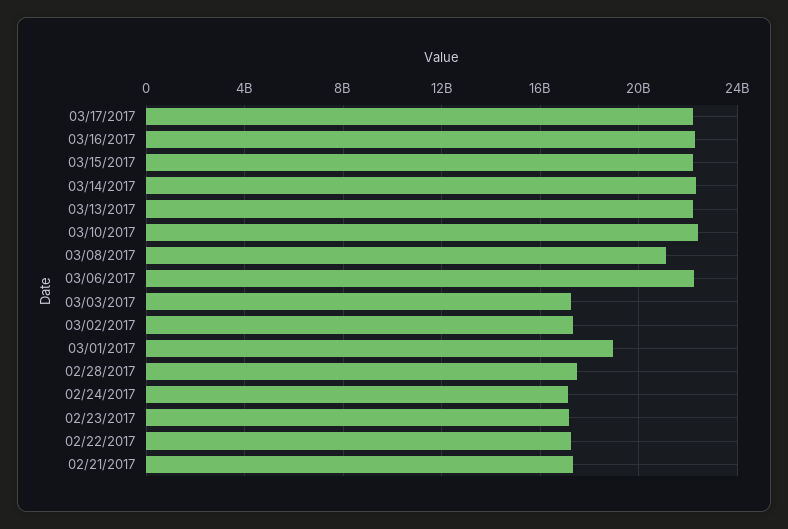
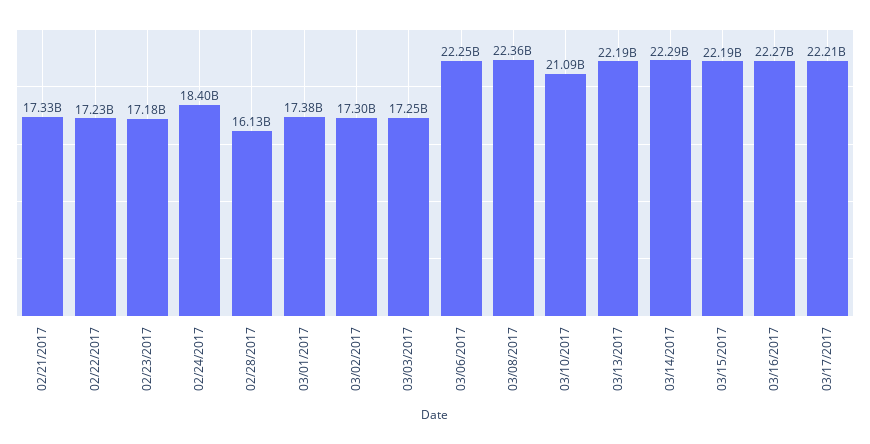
03/10/2017: 22500000000 -> 21090000000
03/08/2017: 21000000000 -> 22360000000
03/01/2017: 19000000000 -> 17380000000
02/28/2017: 17500000000 -> 16130000000
02/24/2017: 17000000000 -> 18400000000

